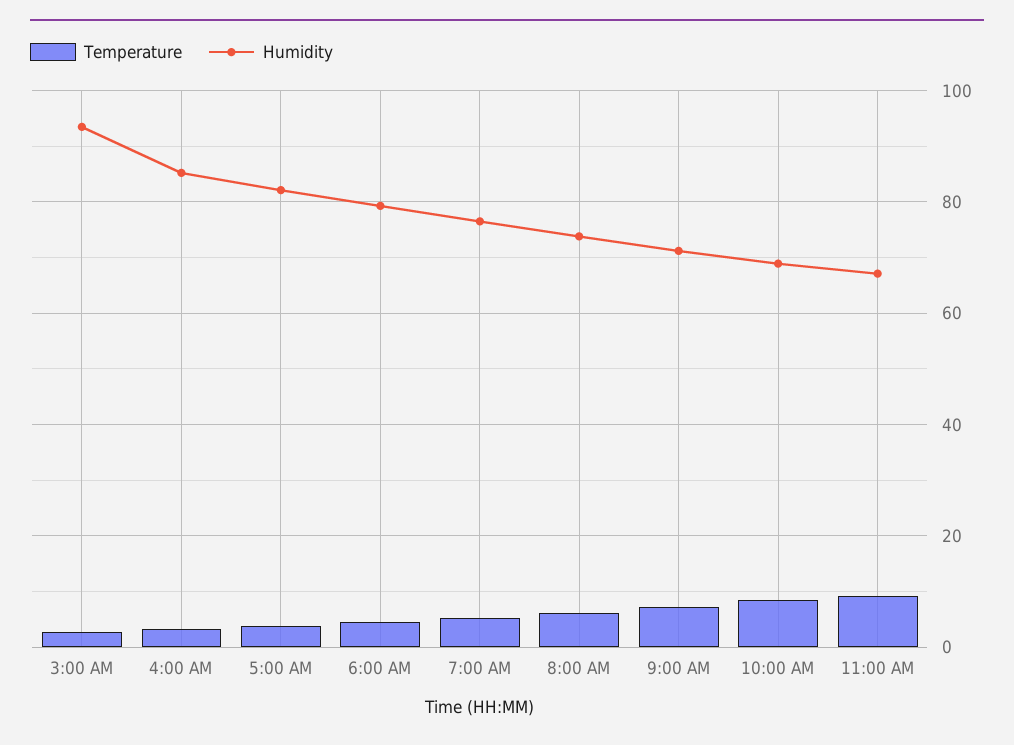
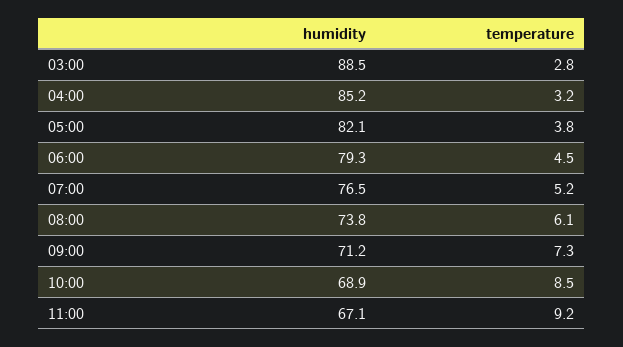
Humidity, 3:00 AM: 94 -> 88.5

